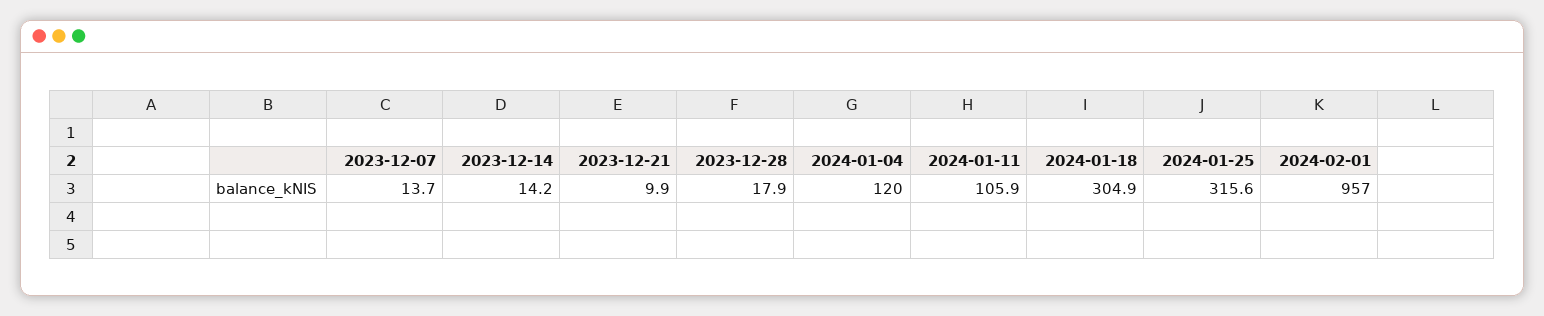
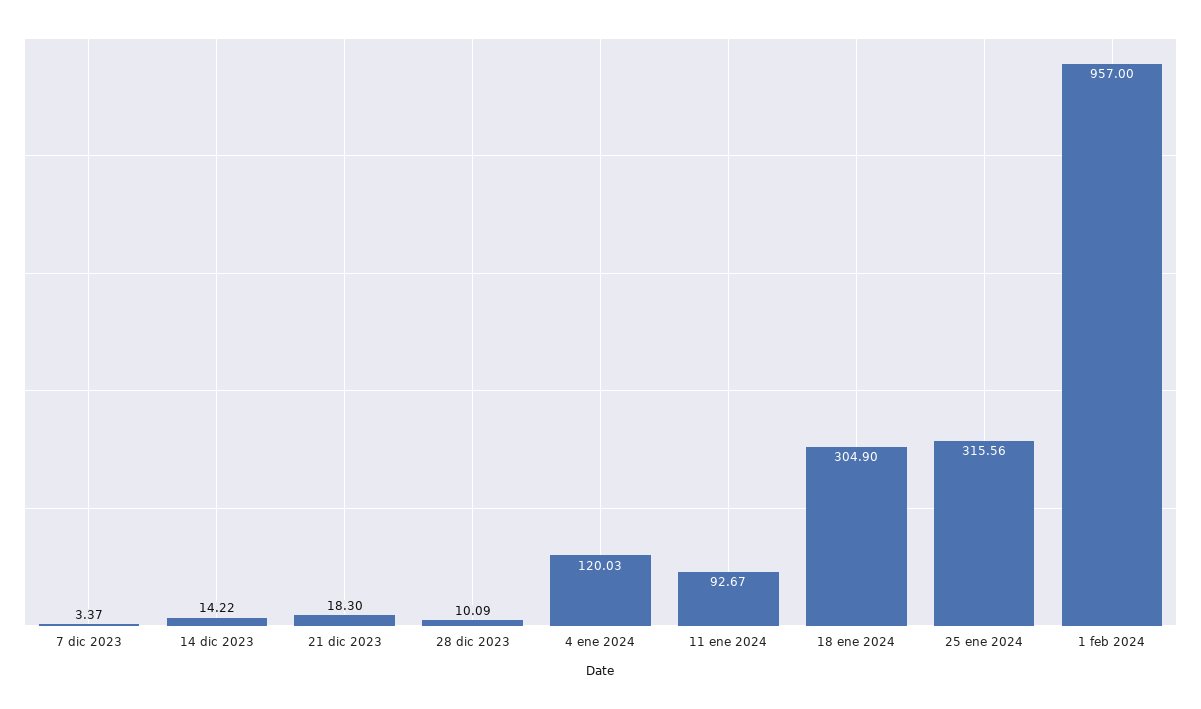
2023-12-07: 13.7 -> 3.37
2023-12-21: 9.9 -> 18.3
2023-12-28: 17.9 -> 10.09
2024-01-11: 105.9 -> 92.67

